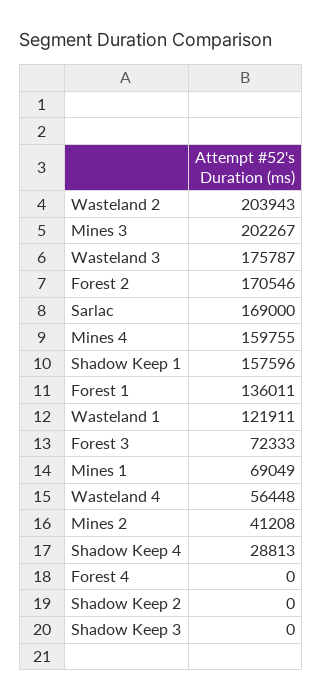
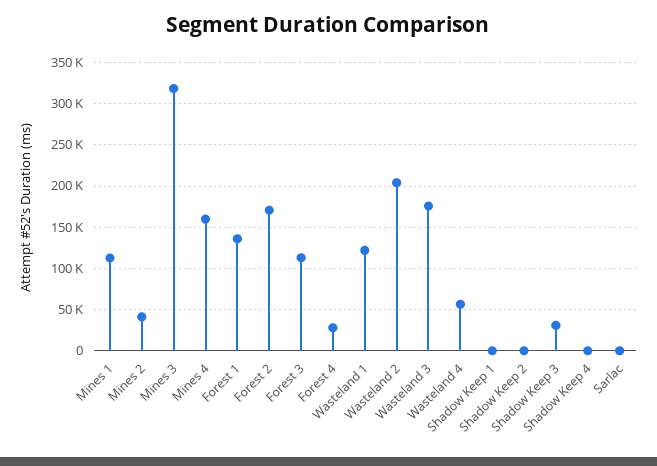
Mines 3: 202267 -> 320000
Sarlac: 169000 -> 0
Shadow Keep 1: 157596 -> 0
Forest 3: 72333 -> 110000
Mines 1: 69049 -> 110000
Shadow Keep 4: 28813 -> 0
Forest 4: 0 -> 30000
Shadow Keep 3: 0 -> 30000

